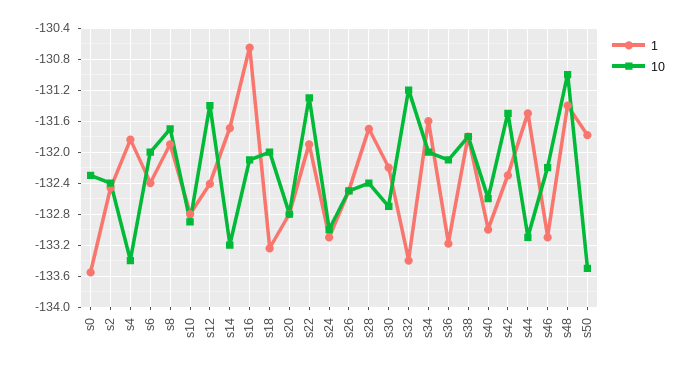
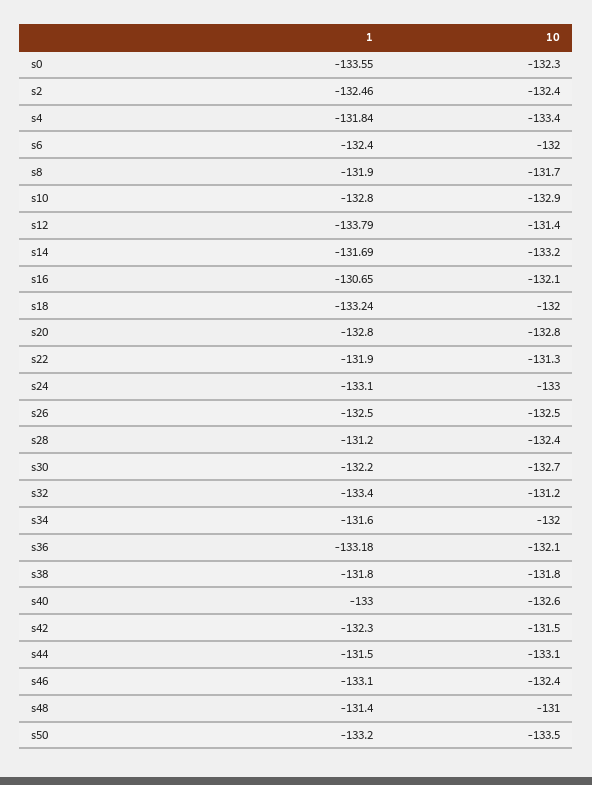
1, s12: -132.4 -> -133.79
1, s28: -131.7 -> -131.2
10, s46: -132.2 -> -132.4
1, s50: -131.8 -> -133.2

